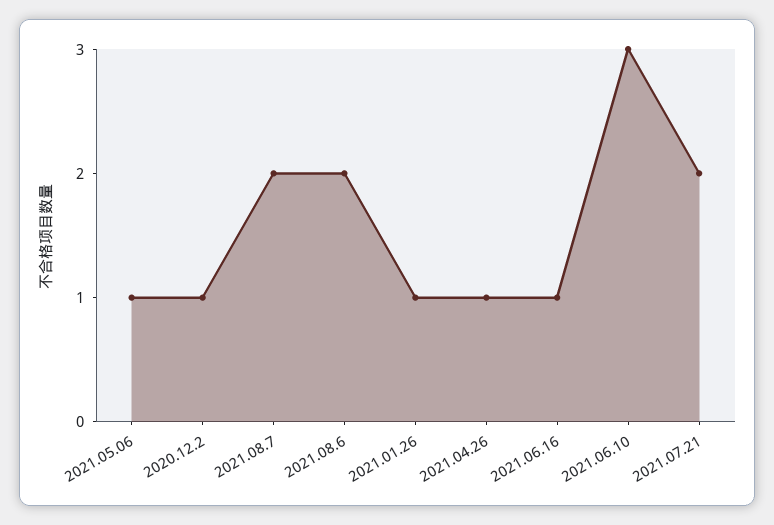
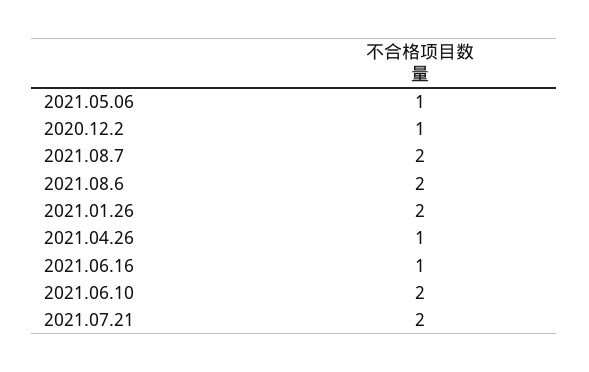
2021.01.26: 1 -> 2
2021.06.10: 3 -> 2

